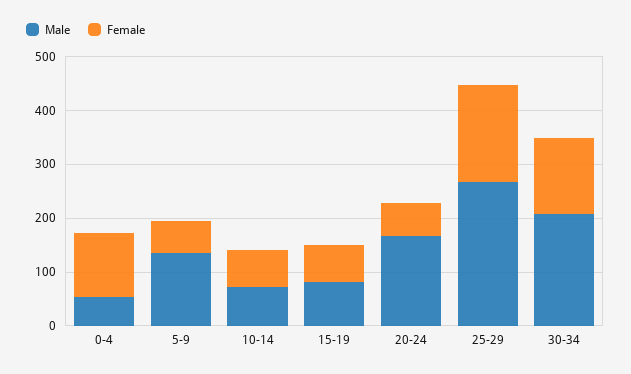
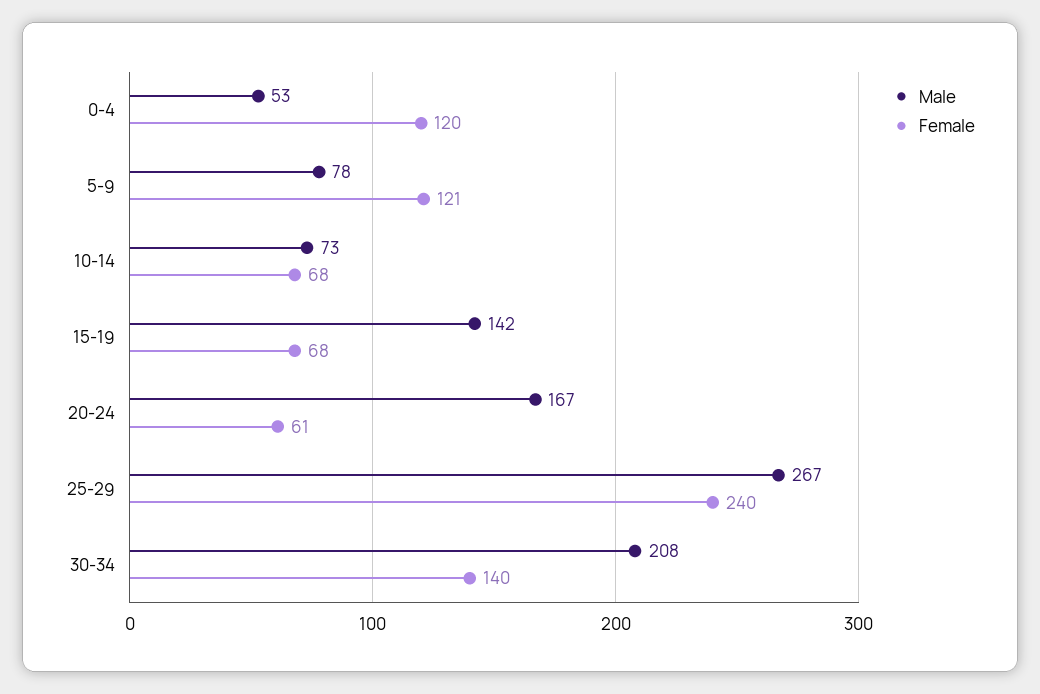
Male, 5-9: 140 -> 78
Female, 5-9: 60 -> 121
Male, 15-19: 80 -> 142
Female, 25-29: 180 -> 240

